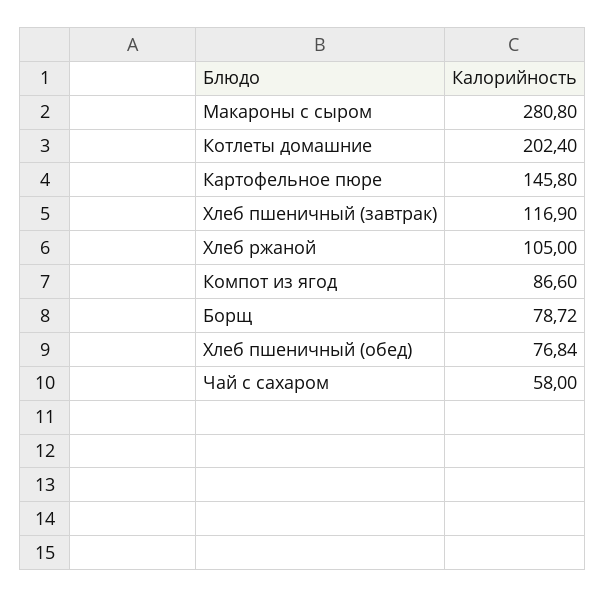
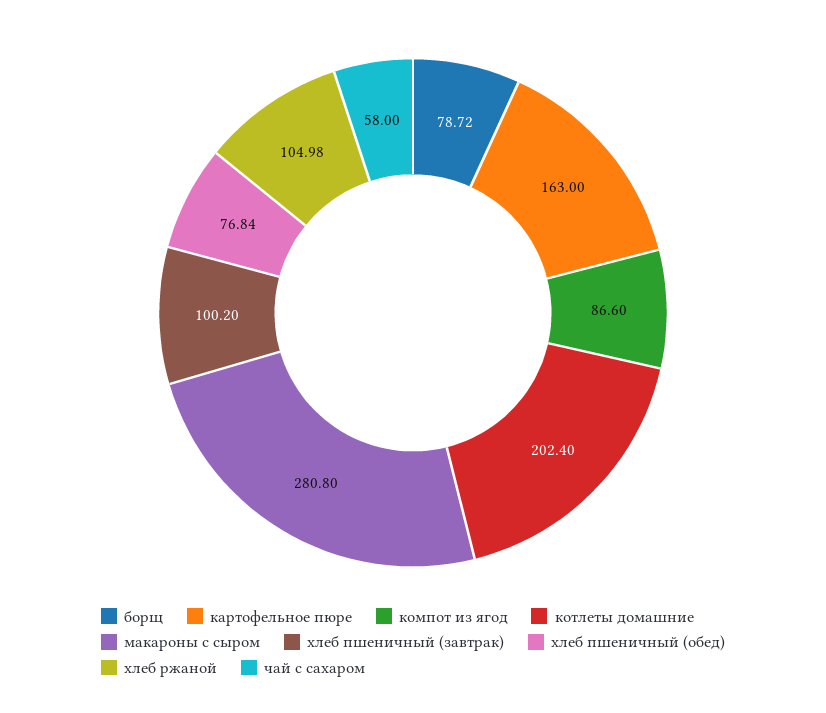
Картофельное пюре: 145.8 -> 163
Хлеб пшеничный (завтрак): 116.9 -> 100.2
Хлеб ржаной: 105 -> 104.98

